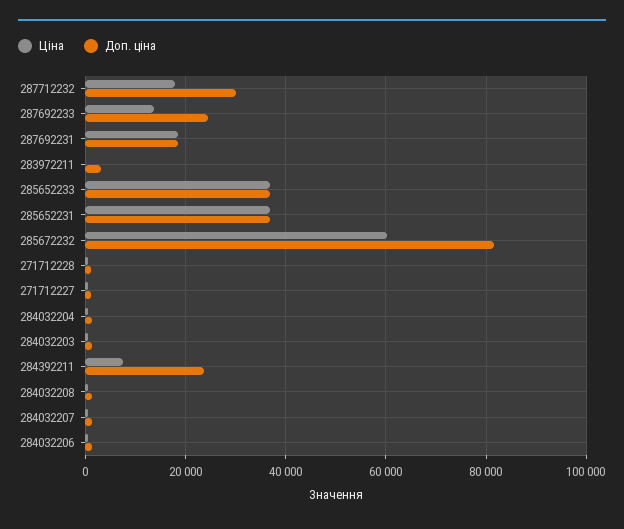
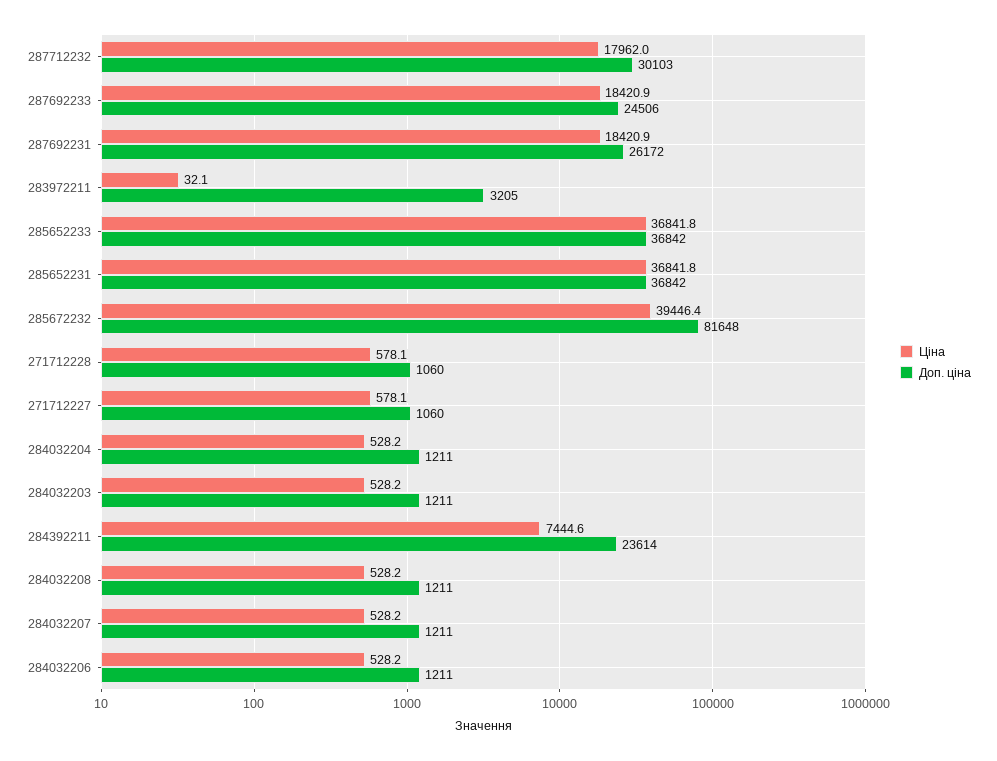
Ціна, 287692233: 14000 -> 18420.9
Доп. ціна, 287692231: 18000 -> 26172
Ціна, 285672232: 60000 -> 39446.4

